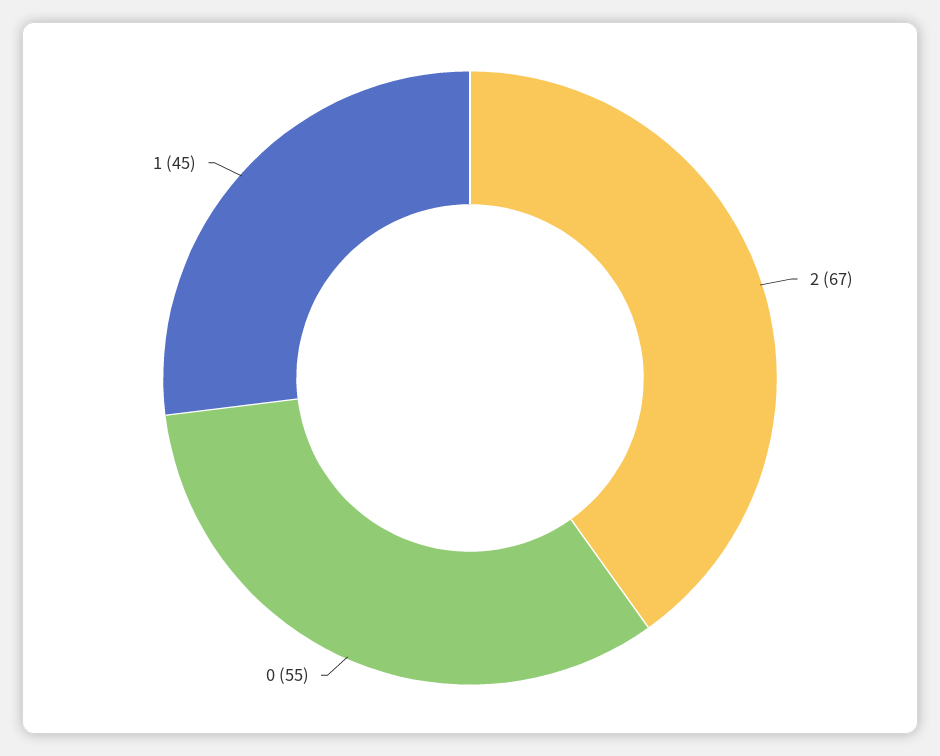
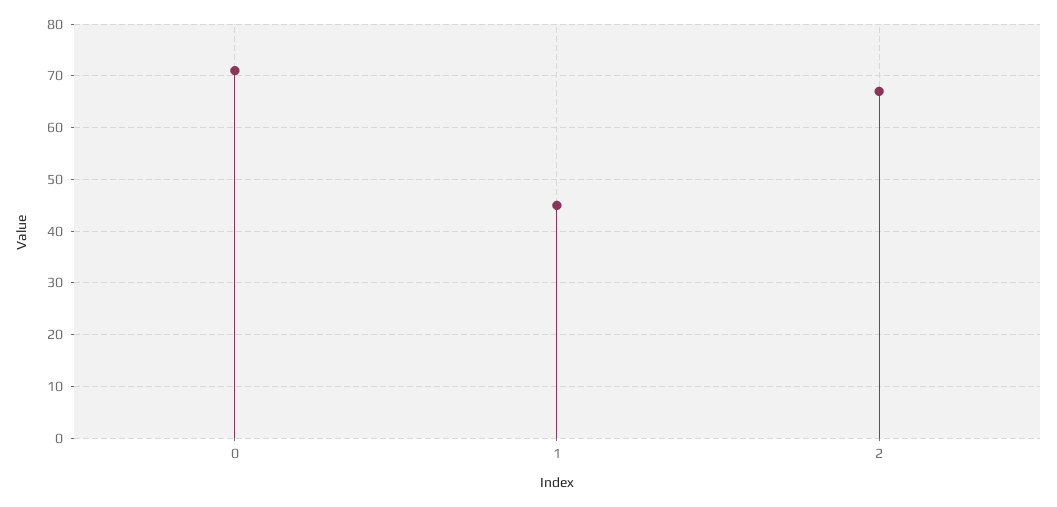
0: 55 -> 70

